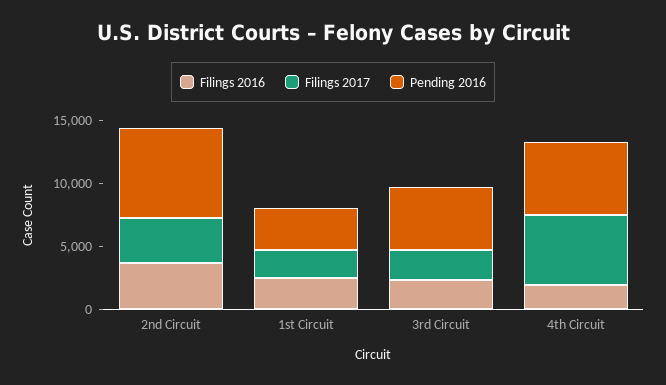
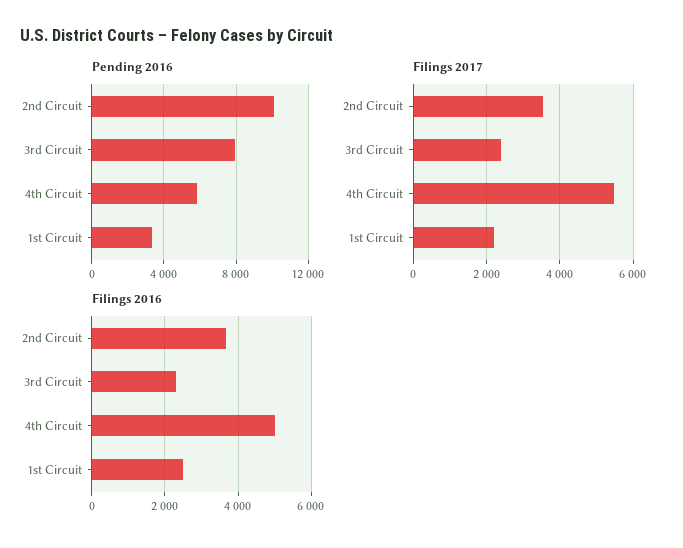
Pending 2016, 2nd Circuit: 7000 -> 10000
Pending 2016, 3rd Circuit: 5000 -> 8000
Filings 2016, 4th Circuit: 2000 -> 5000

